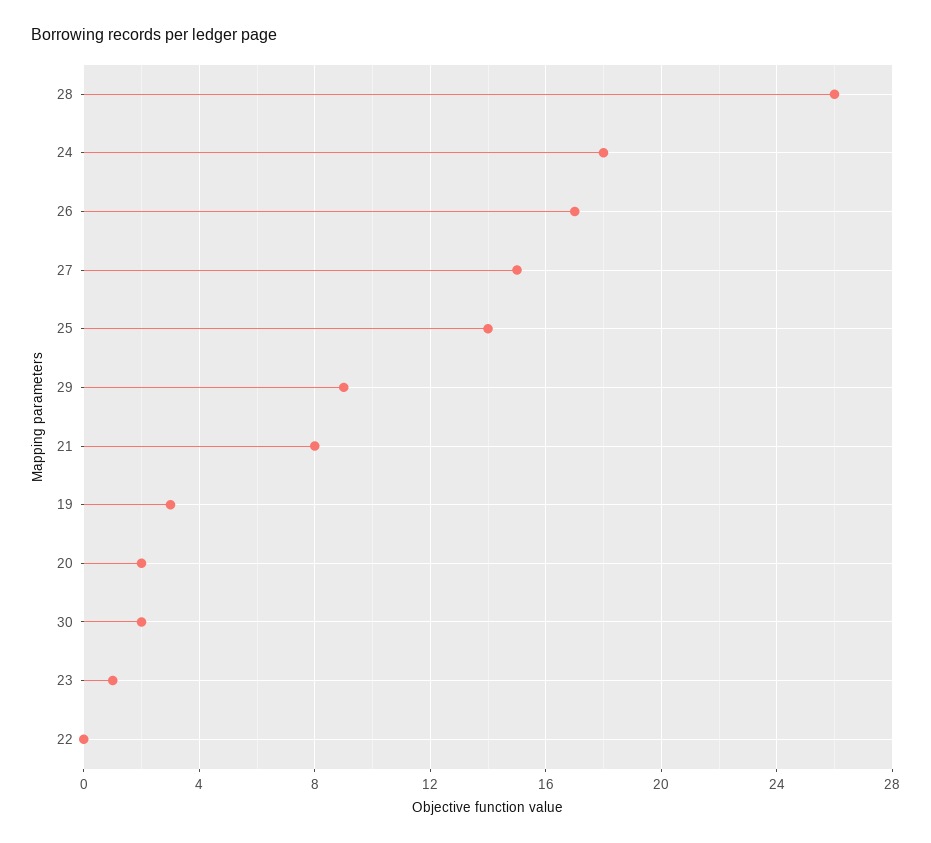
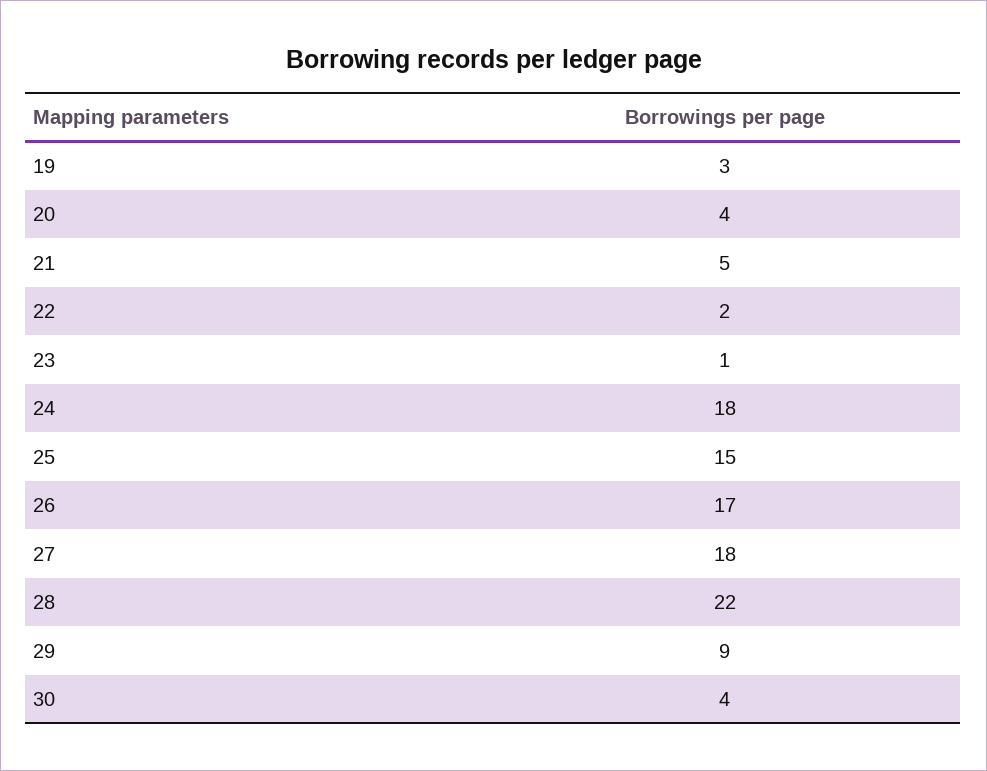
28: 26 -> 22
27: 15 -> 18
25: 14 -> 15
21: 8 -> 5
20: 2 -> 4
30: 2 -> 4
22: 0 -> 2

